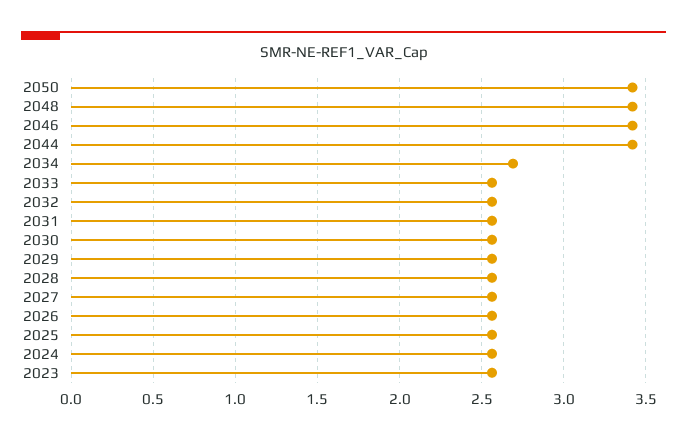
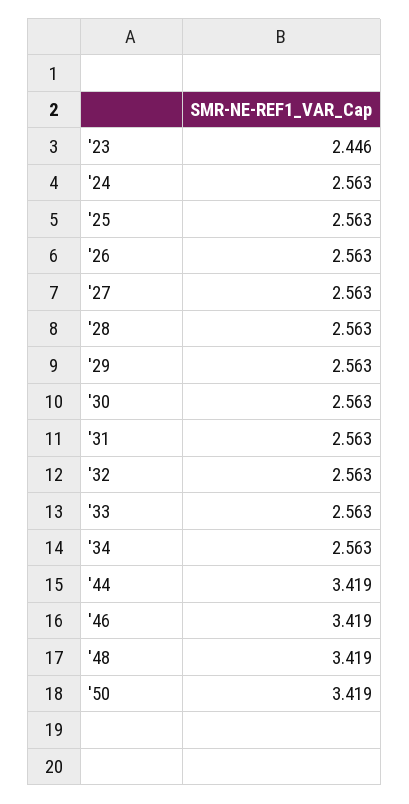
2034: 2.7 -> 2.563
2023: 2.55 -> 2.446

